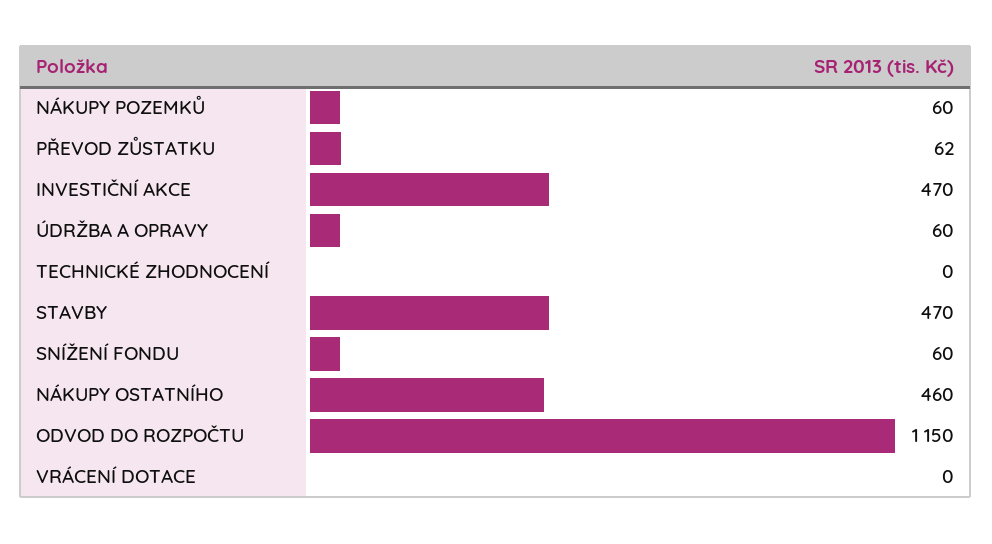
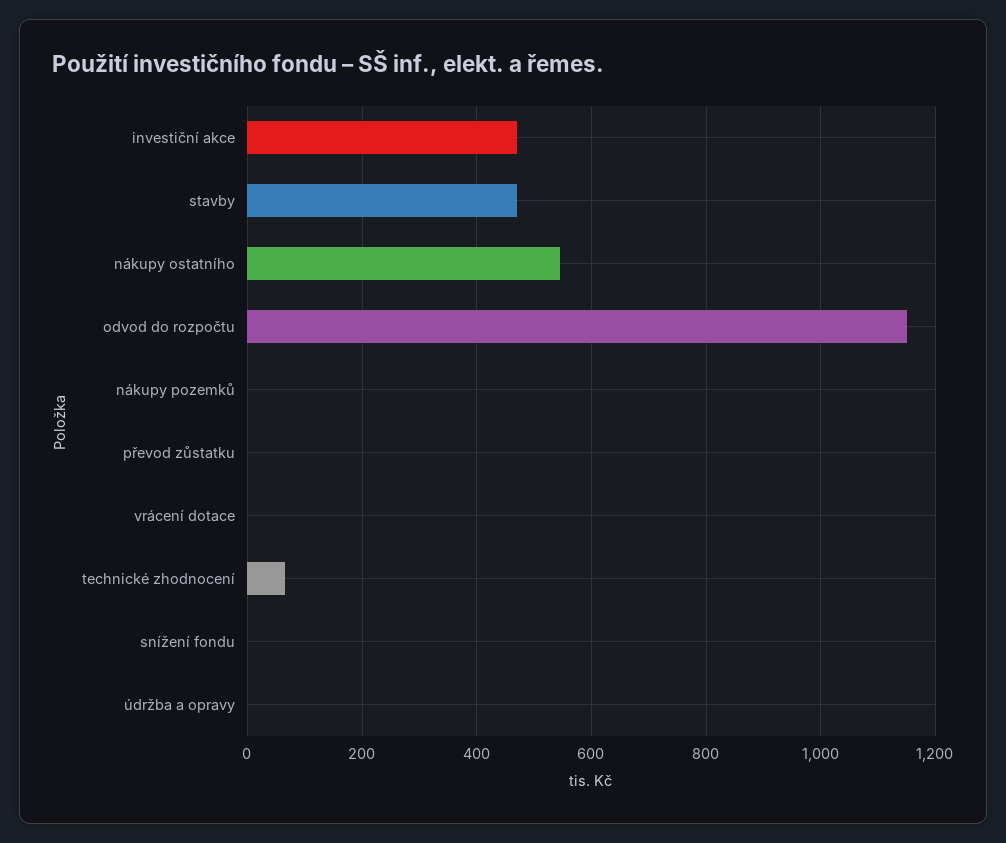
NÁKUPY POZEMKŮ: 60 -> 0
PŘEVOD ZŮSTATKU: 62 -> 0
ÚDRŽBA A OPRAVY: 60 -> 0
TECHNICKÉ ZHODNOCENÍ: 0 -> 60
SNÍŽENÍ FONDU: 60 -> 0
NÁKUPY OSTATNÍHO: 460 -> 540

